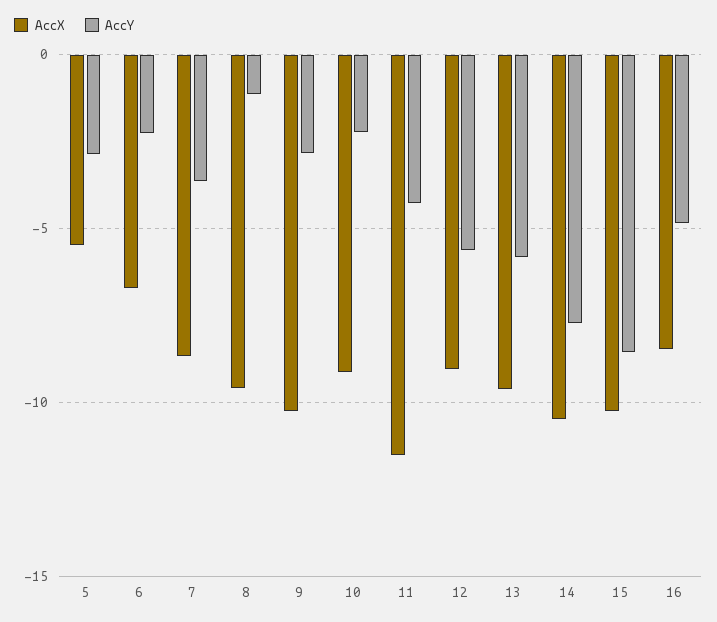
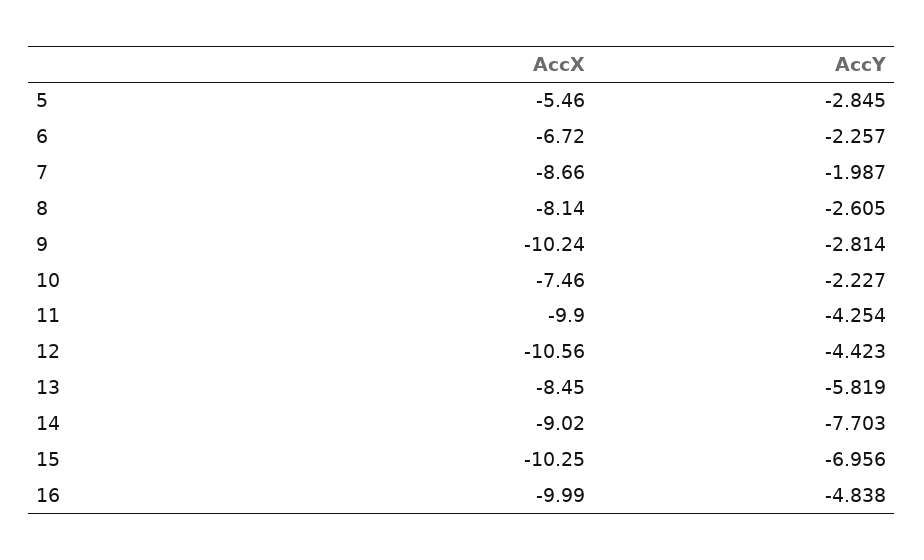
AccY, 7: -3.5 -> -1.987
AccX, 8: -9.5 -> -8.14
AccY, 8: -1 -> -2.605
AccX, 10: -9 -> -7.46
AccX, 11: -11.5 -> -9.9
AccX, 12: -9 -> -10.56
AccY, 12: -5.5 -> -4.423
AccX, 13: -9.5 -> -8.45
AccX, 14: -10.5 -> -9.02
AccY, 15: -8.5 -> -6.956
AccX, 16: -8.5 -> -9.99

